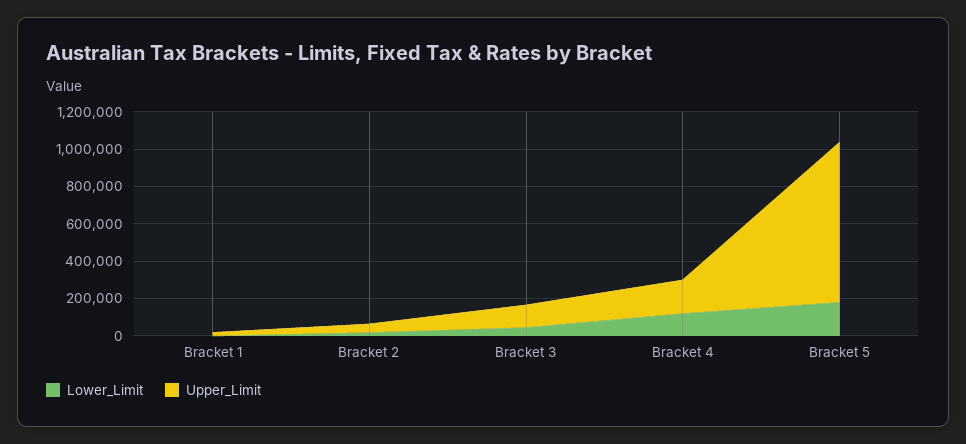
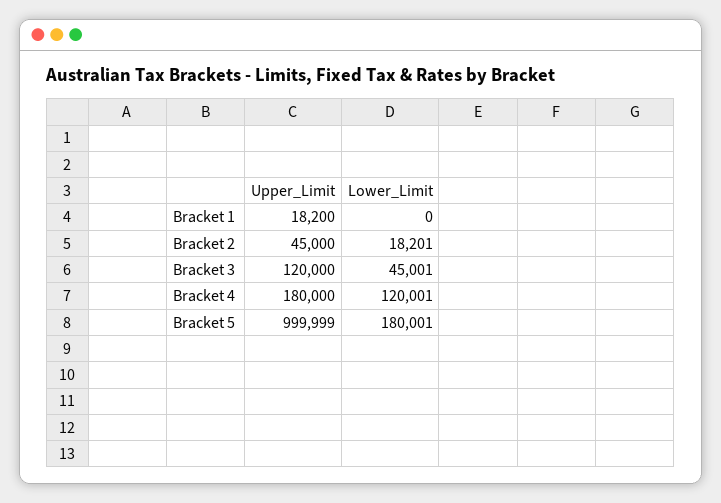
Upper_Limit, Bracket 5: 850000 -> 999999

